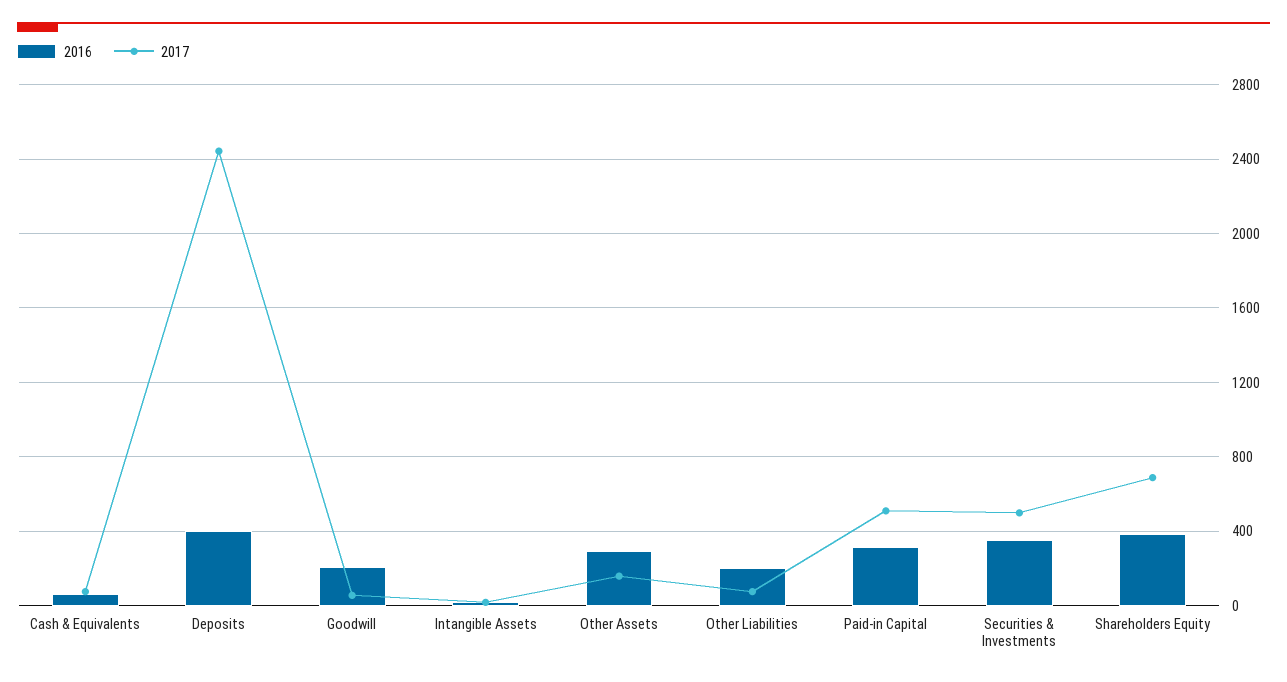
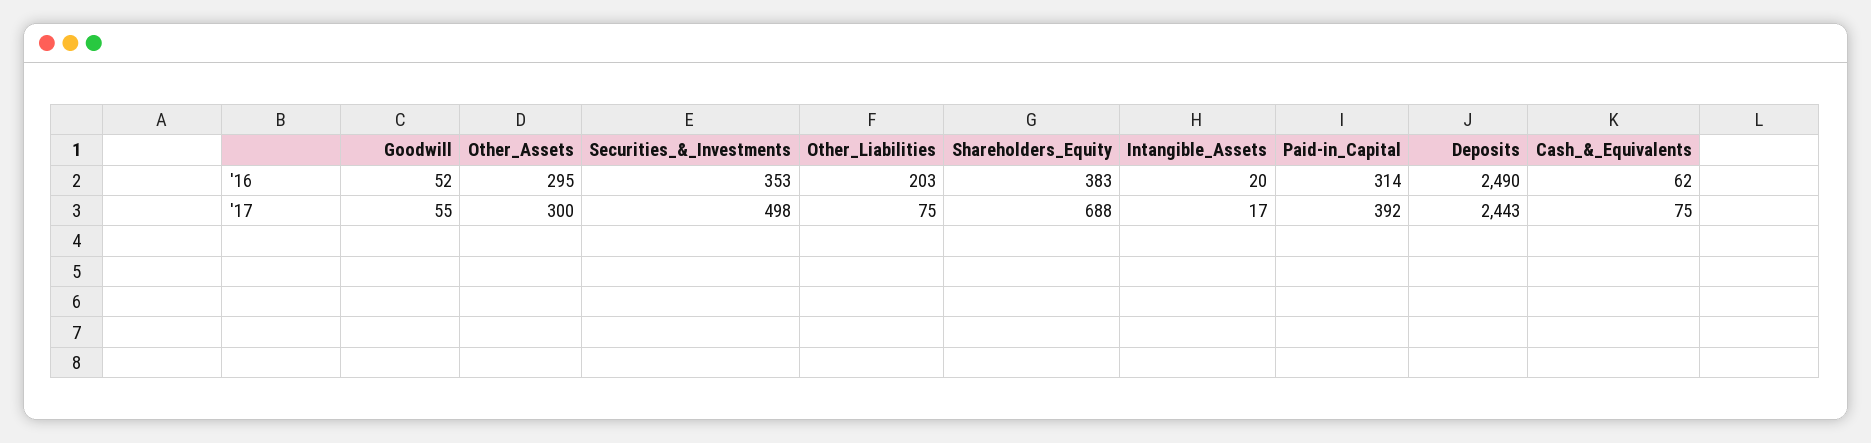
2016, Deposits: 400 -> 2490
2016, Goodwill: 200 -> 52
2017, Other Assets: 150 -> 300
2017, Paid-in Capital: 500 -> 392

